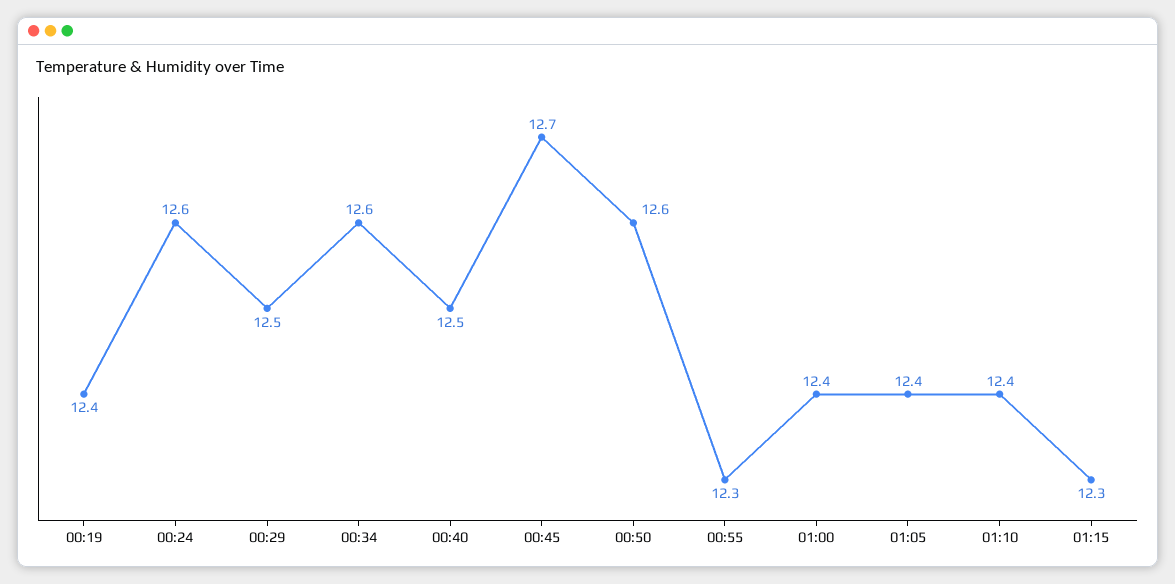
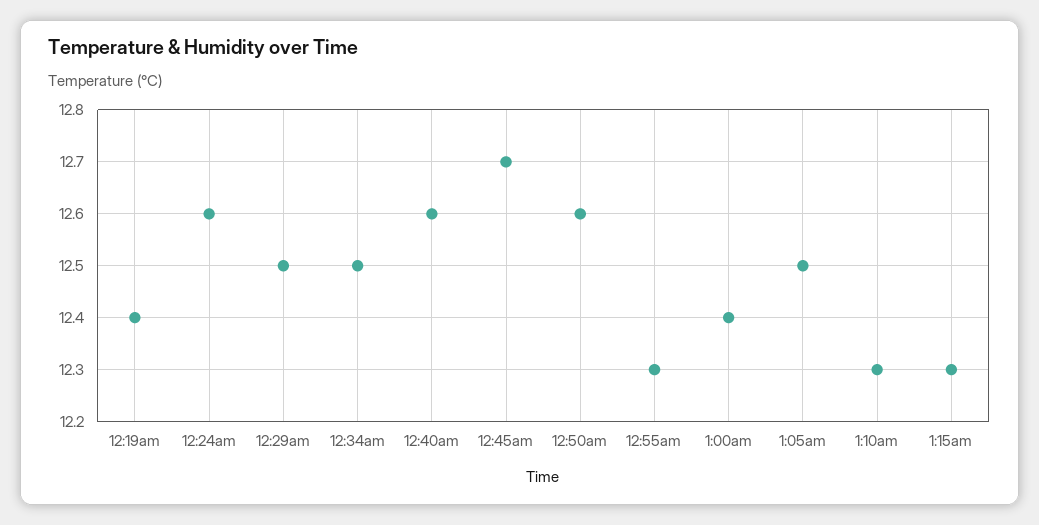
00:34: 12.6 -> 12.5
00:40: 12.5 -> 12.6
01:05: 12.4 -> 12.5
01:10: 12.4 -> 12.3

